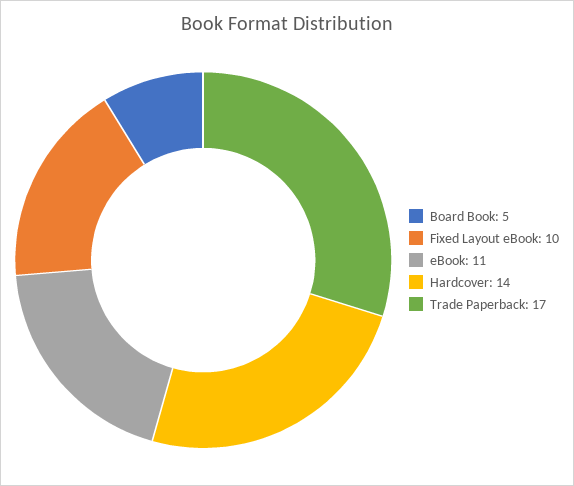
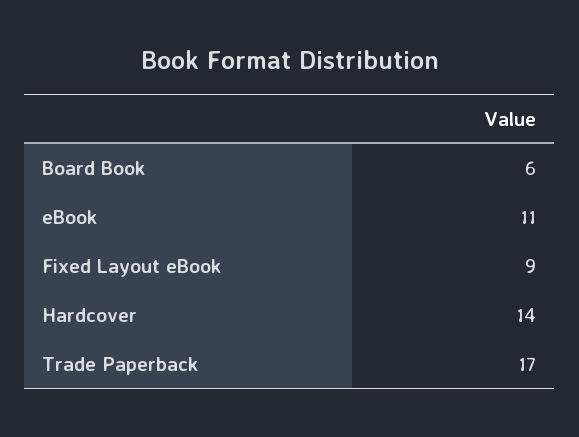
Board Book: 5 -> 6
Fixed Layout eBook: 10 -> 9

